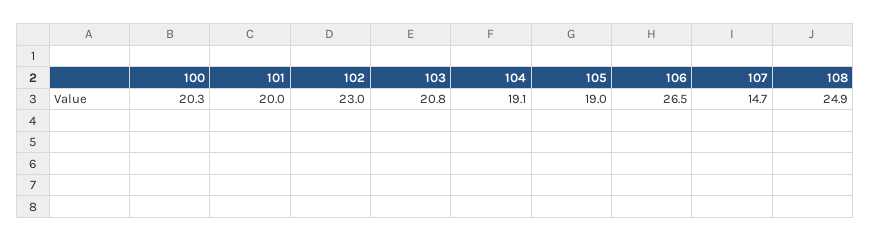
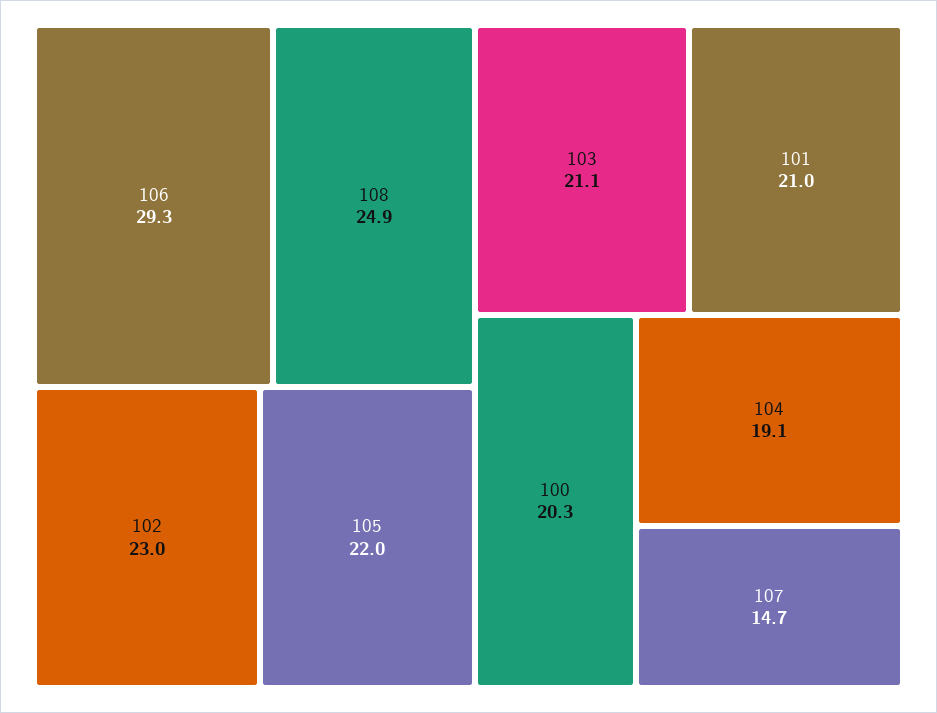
101: 20 -> 21
103: 20.8 -> 21.1
105: 19 -> 22
106: 26.5 -> 29.3

